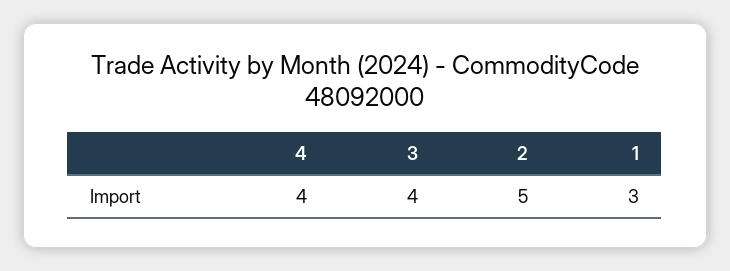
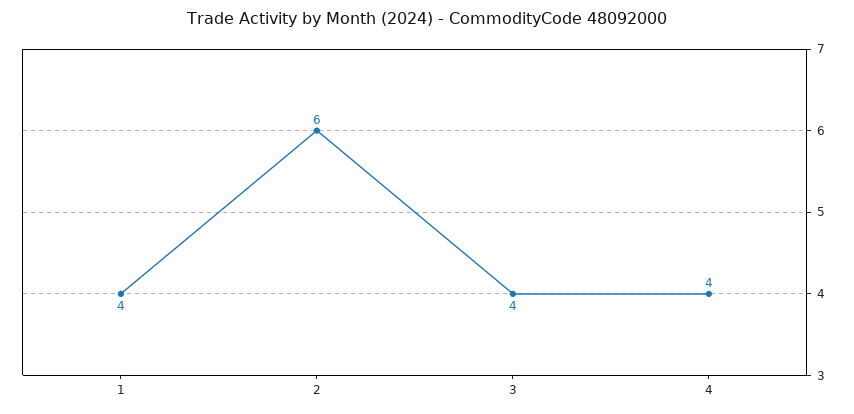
2: 5 -> 6
1: 3 -> 4

